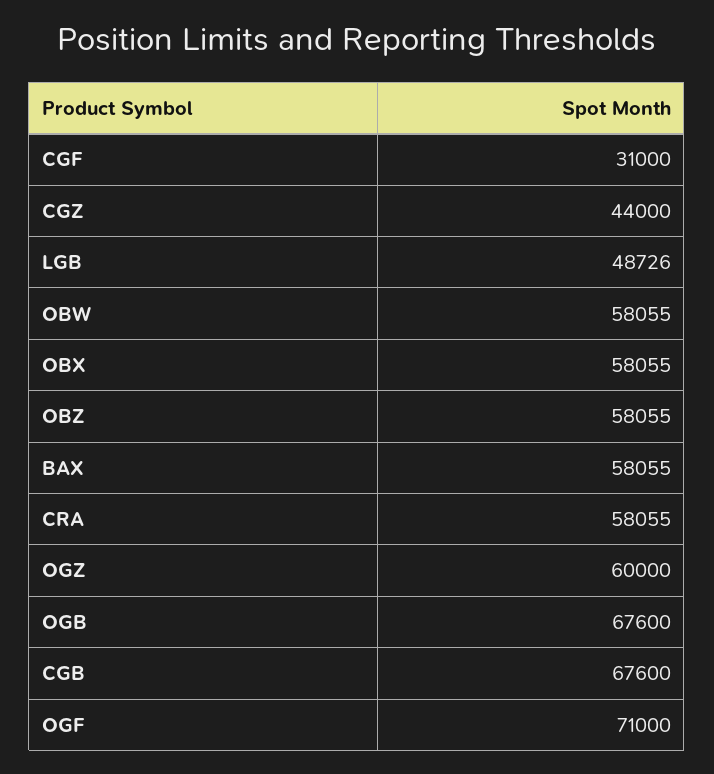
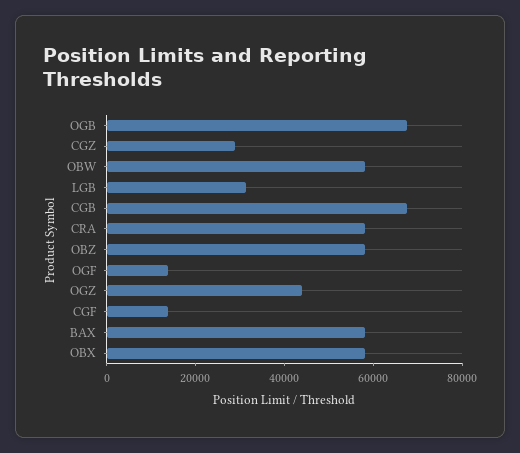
CGF: 31000 -> 15000
CGZ: 44000 -> 30000
LGB: 48726 -> 30000
OGZ: 60000 -> 45000
OGF: 71000 -> 15000

